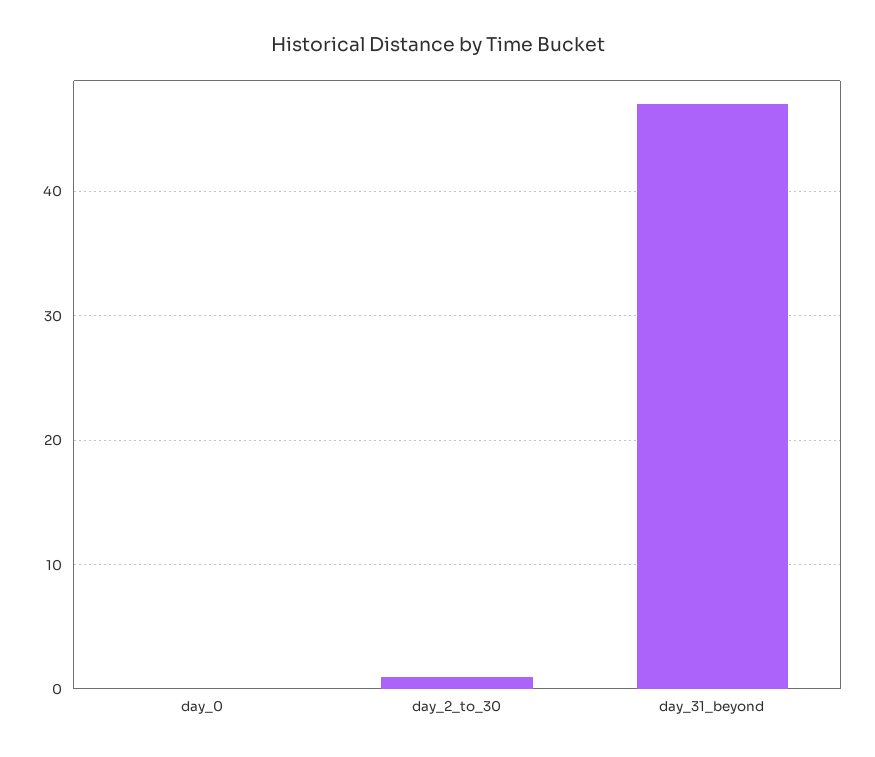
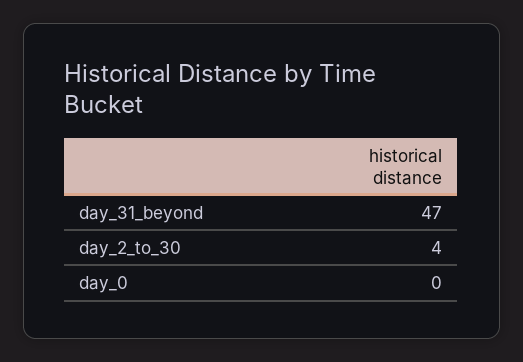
day_2_to_30: 1 -> 4

